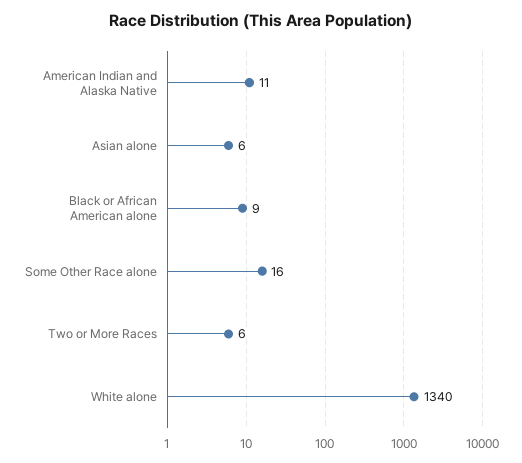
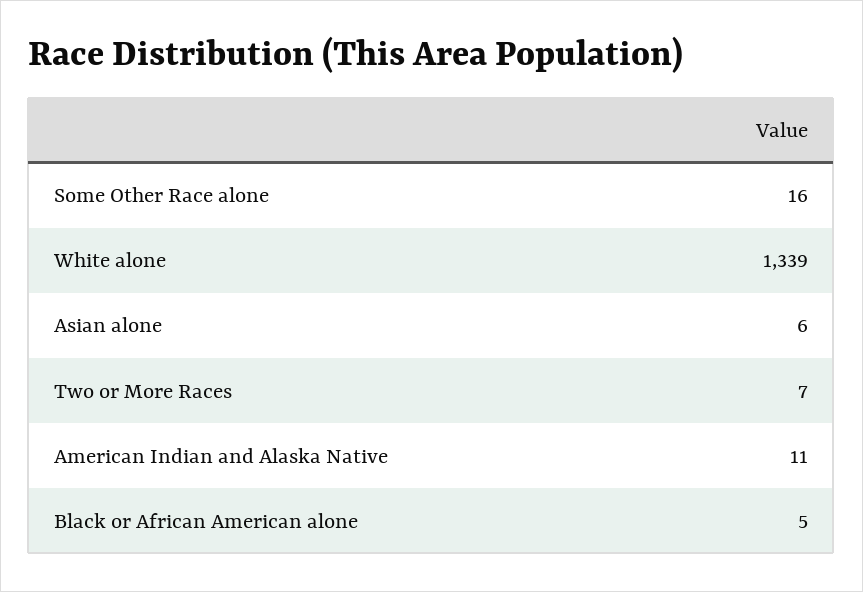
Black or African American alone: 9 -> 5
Two or More Races: 6 -> 7
White alone: 1340 -> 1339

